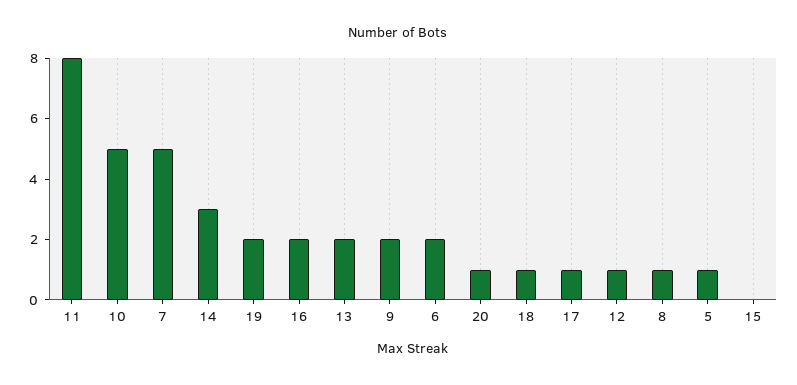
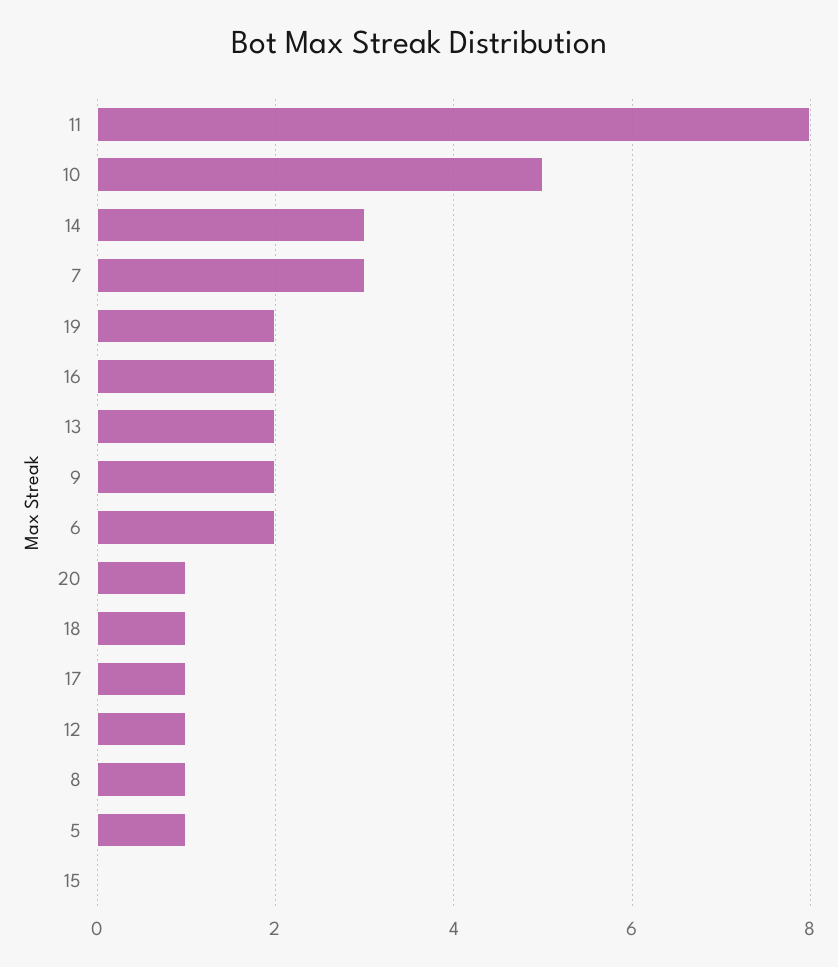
7: 5 -> 3

